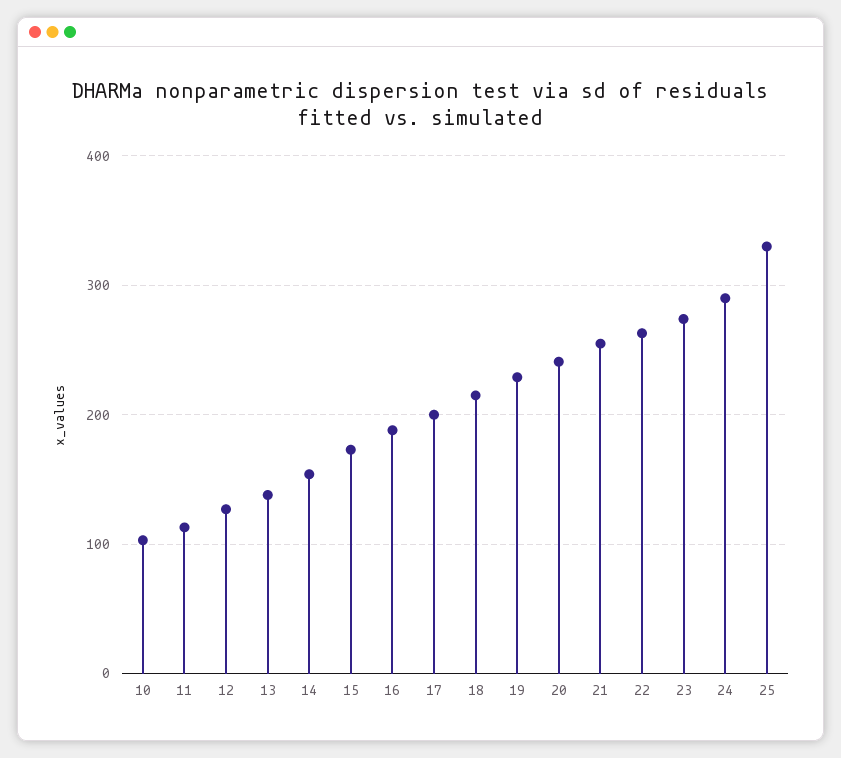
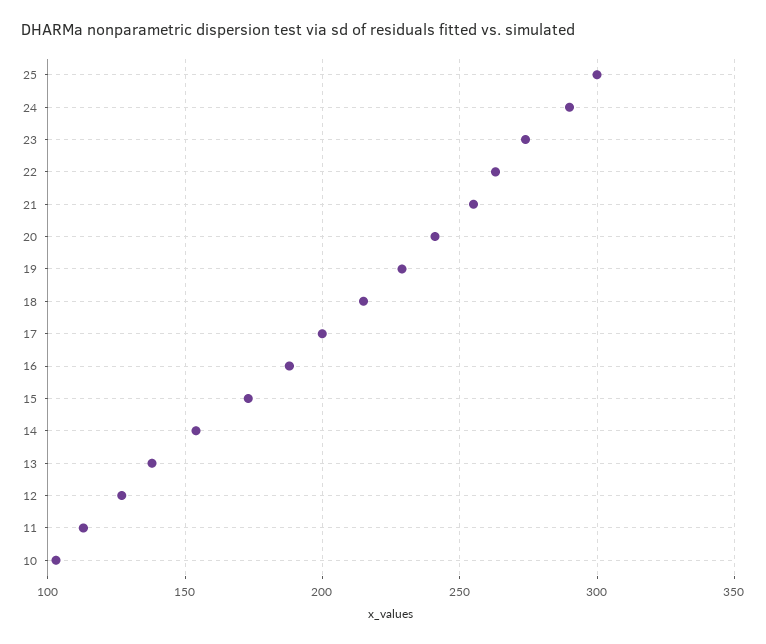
25: 330 -> 300

